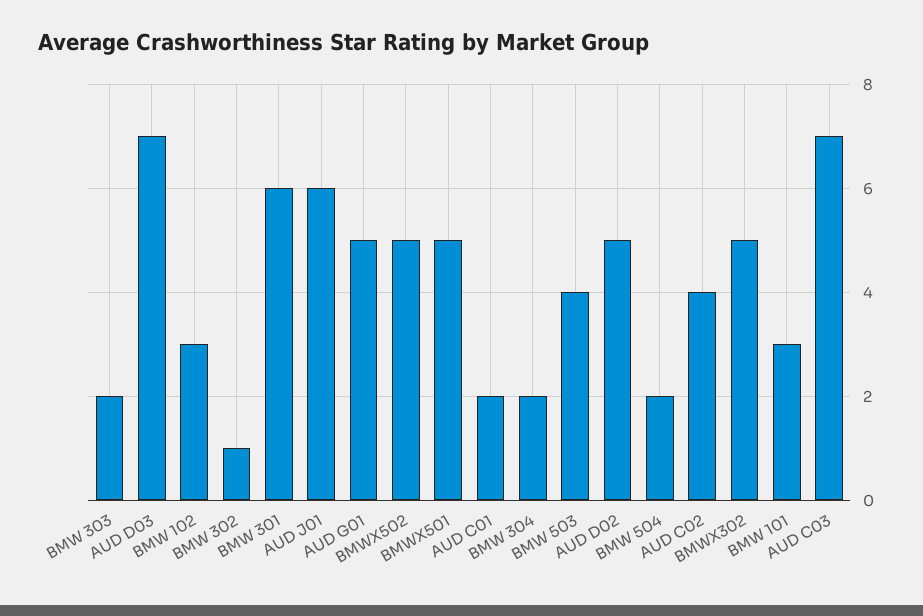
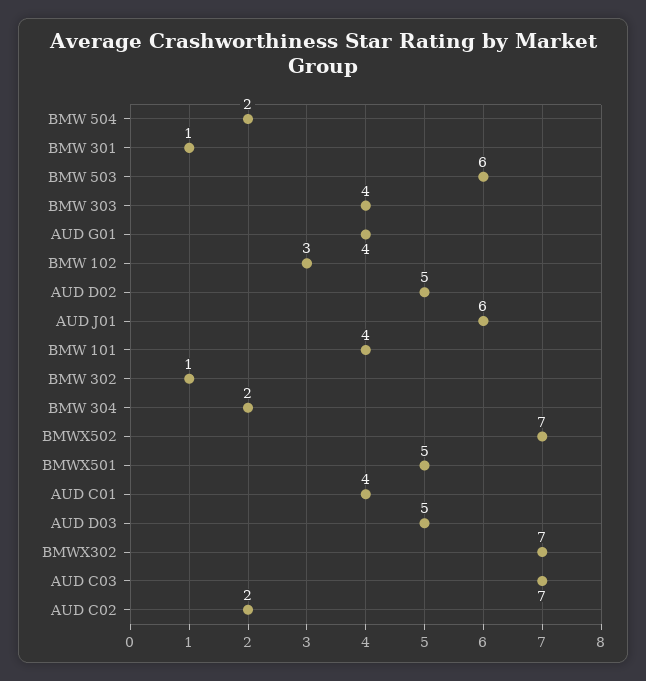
BMW 303: 2 -> 4
AUD D03: 7 -> 5
BMW 301: 6 -> 1
AUD G01: 5 -> 4
BMWX502: 5 -> 7
AUD C01: 2 -> 4
BMW 503: 4 -> 6
AUD C02: 4 -> 2
BMWX302: 5 -> 7
BMW 101: 3 -> 4

